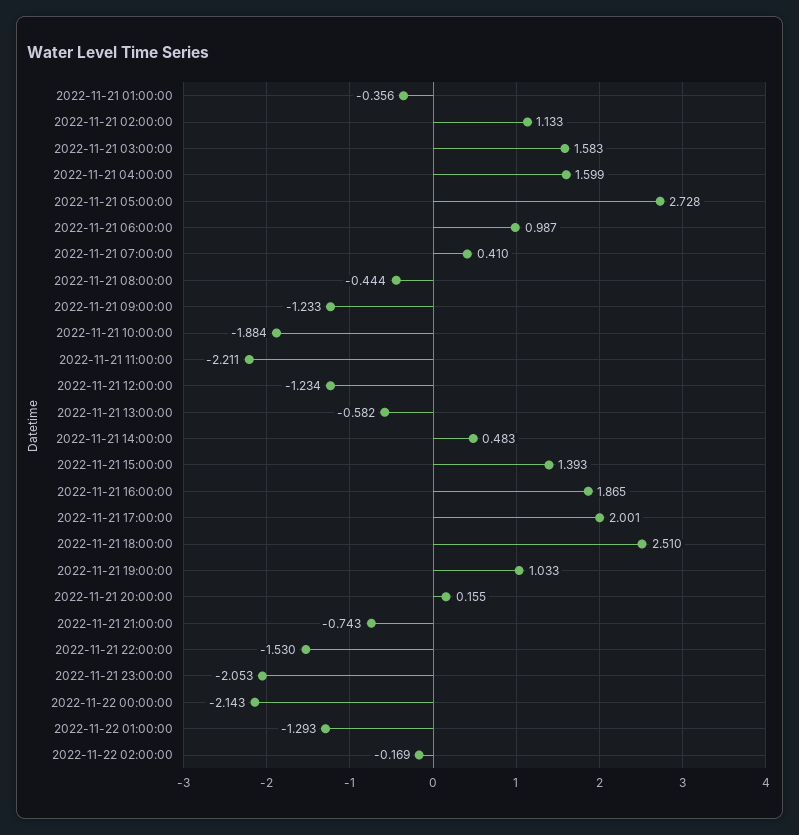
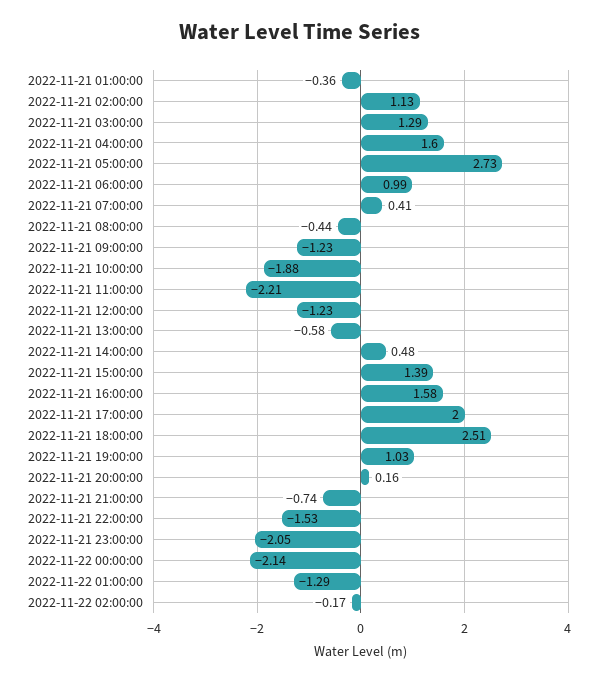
2022-11-21 03:00:00: 1.583 -> 1.29
2022-11-21 16:00:00: 1.865 -> 1.58

